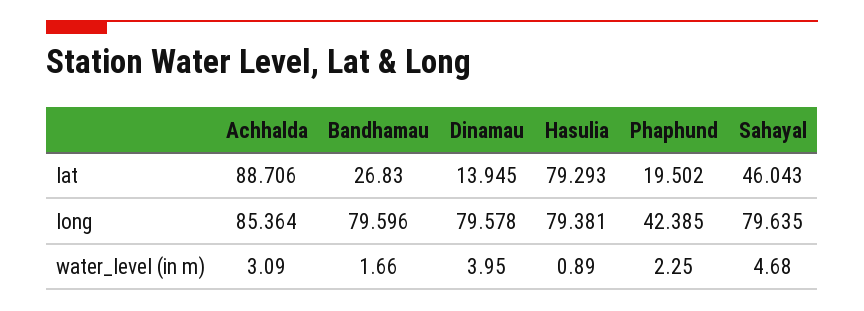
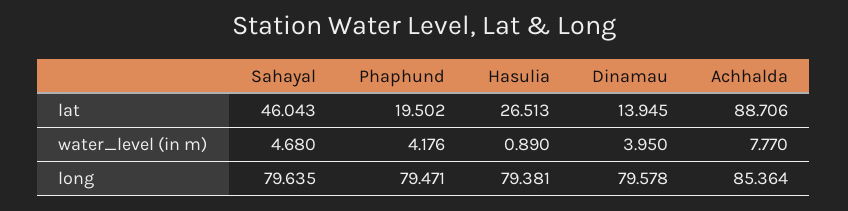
Bandhamau, lat: 26.83 -> none
Hasulia, lat: 79.293 -> 26.513
Bandhamau, long: 79.596 -> none
Phaphund, long: 42.385 -> 79.471
Achhalda, water_level (in m): 3.09 -> 7.77
Bandhamau, water_level (in m): 1.66 -> none
Phaphund, water_level (in m): 2.25 -> 4.176

